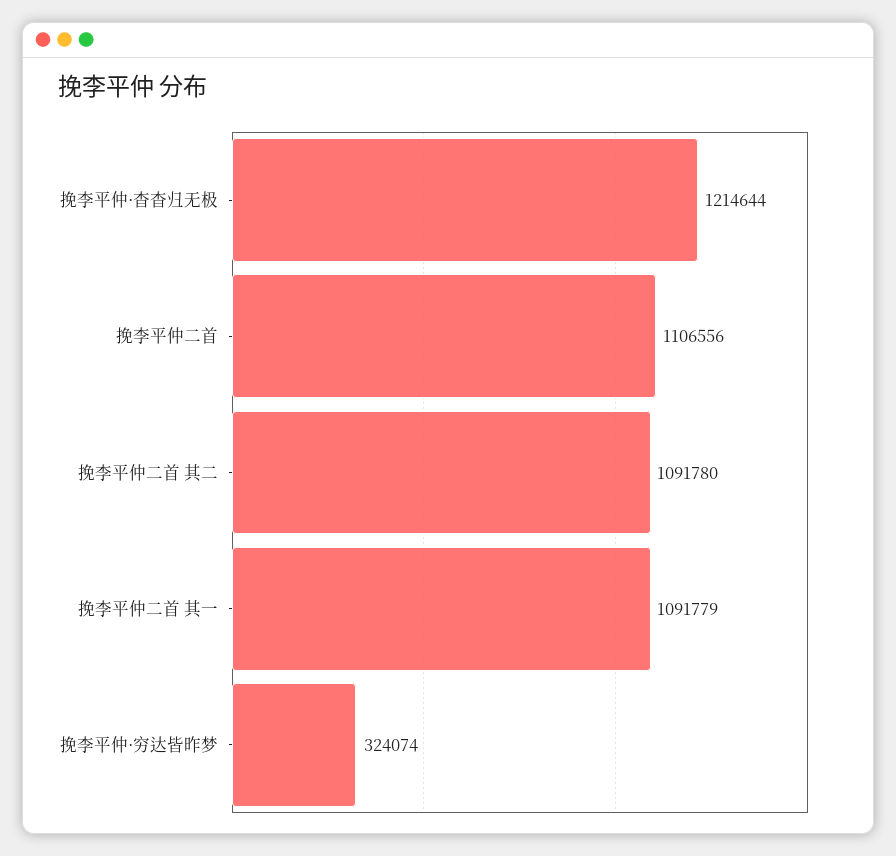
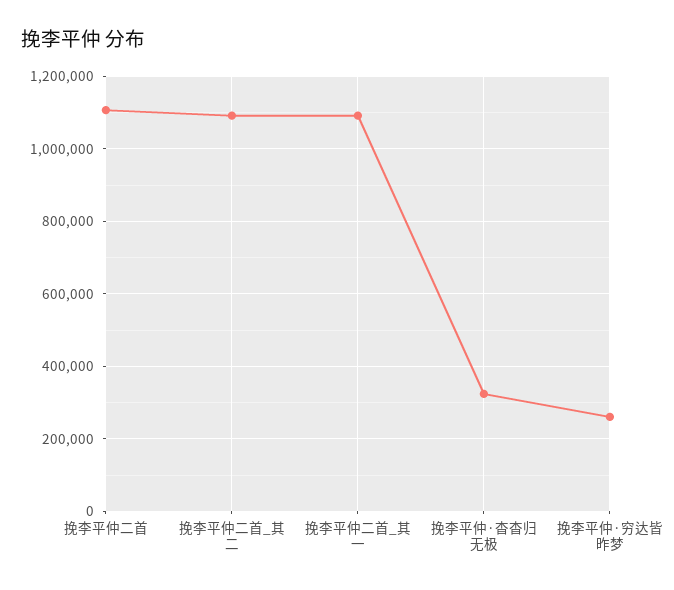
挽李平仲·杳杳归无极: 1214644 -> 320000
挽李平仲·穷达皆昨梦: 324074 -> 260000

